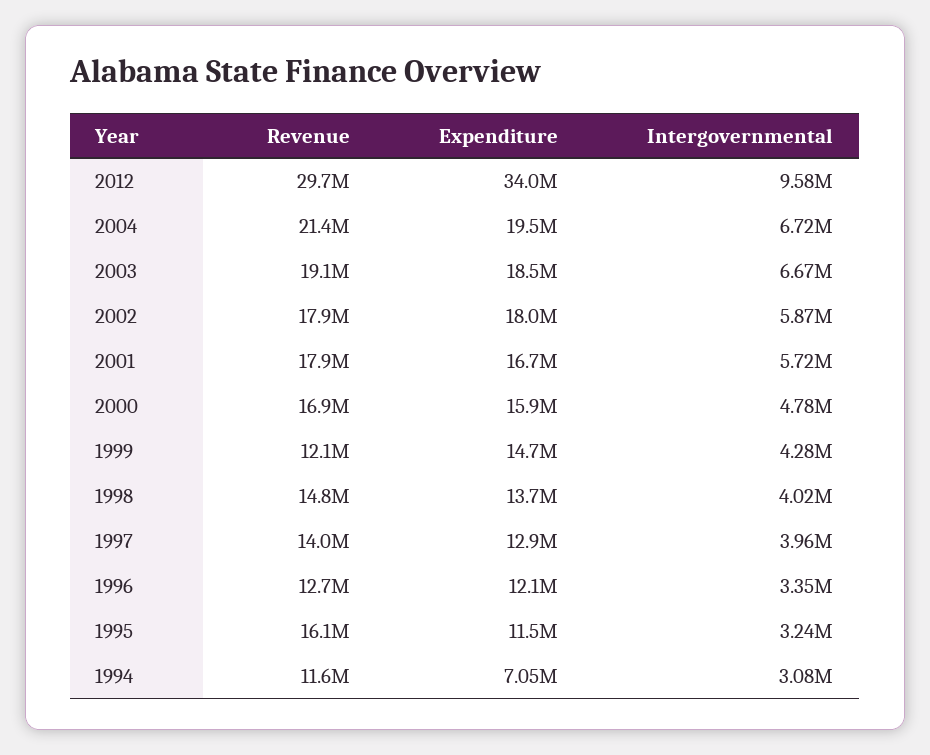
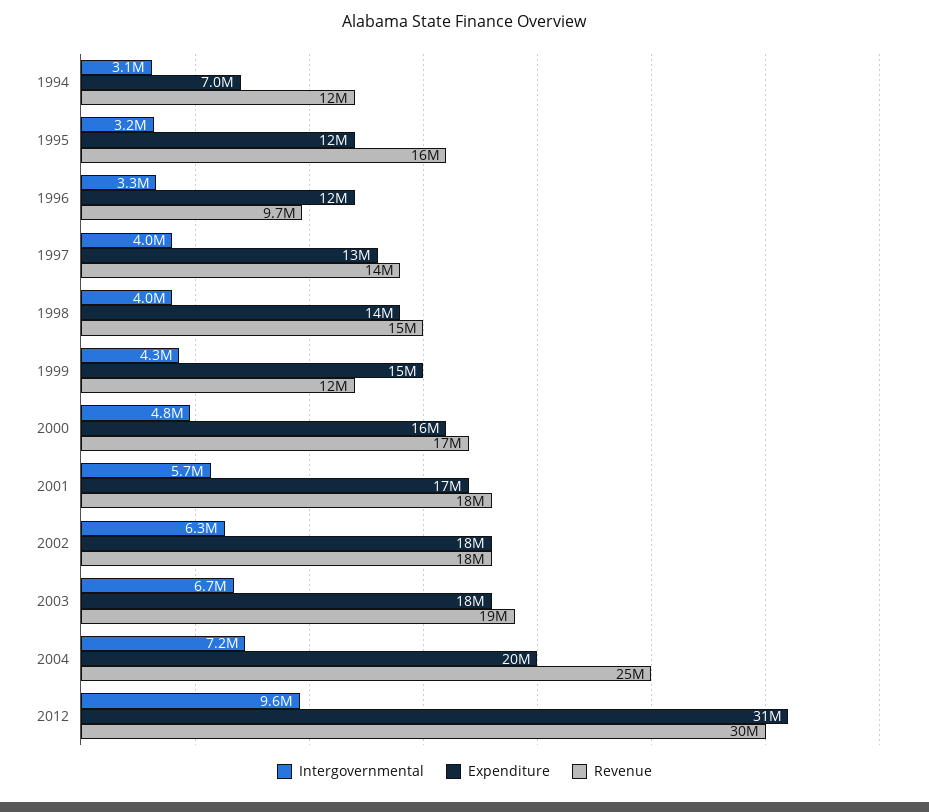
Expenditure, 2012: 34000000 -> 31000000
Revenue, 2004: 21400000 -> 25000000
Intergovernmental, 2004: 6720000 -> 7200000
Intergovernmental, 2002: 5870000 -> 6300000
Revenue, 1996: 12700000 -> 9700000

